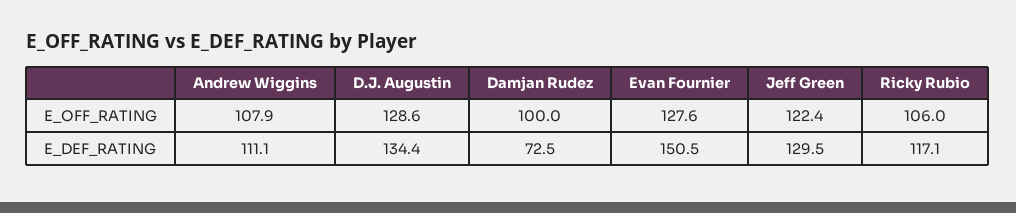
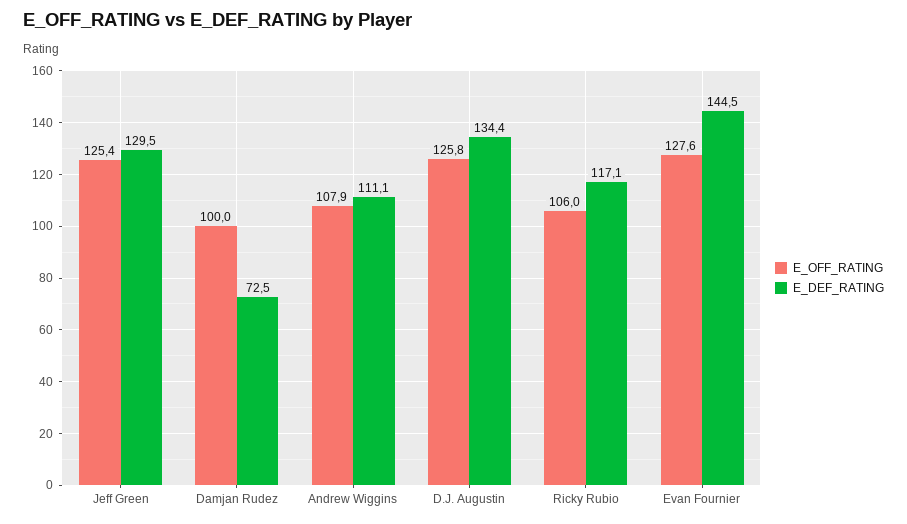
E_OFF_RATING, D.J. Augustin: 128.6 -> 125.8
E_OFF_RATING, Jeff Green: 122.4 -> 125.4
E_DEF_RATING, Evan Fournier: 150.5 -> 144.5

